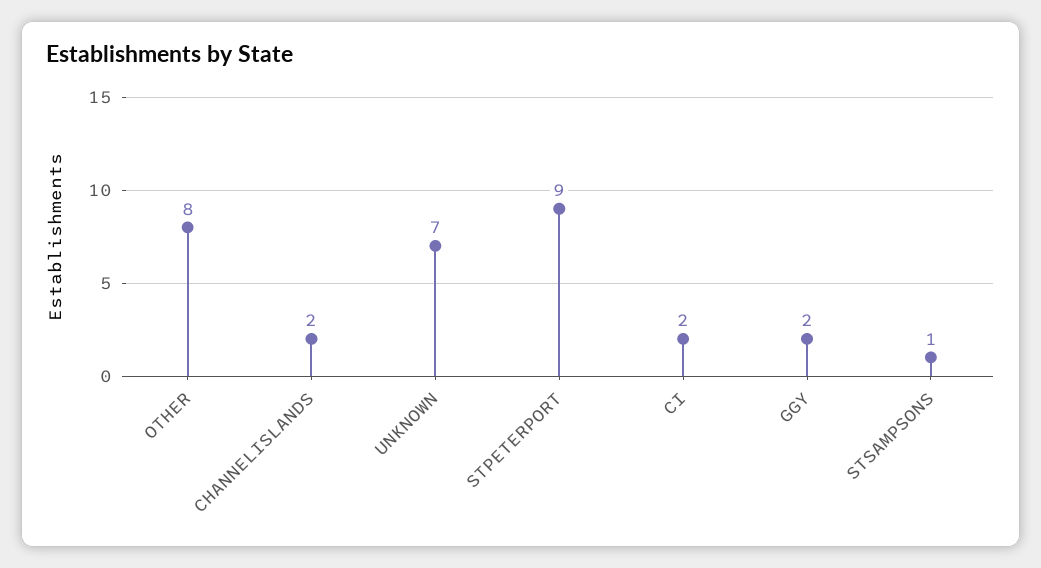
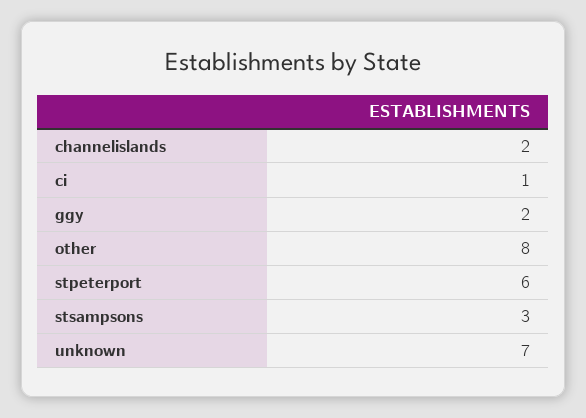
STPETERPORT: 9 -> 6
CI: 2 -> 1
STSAMPSONS: 1 -> 3

